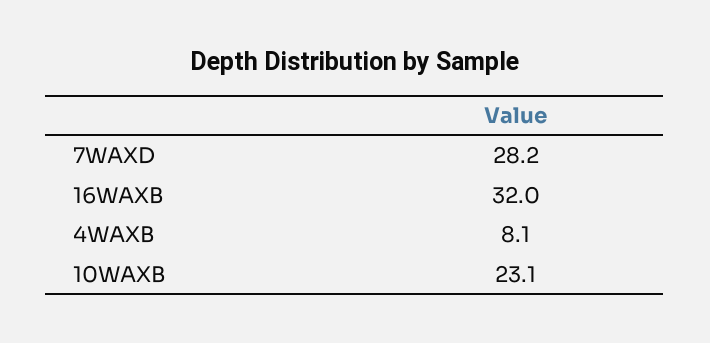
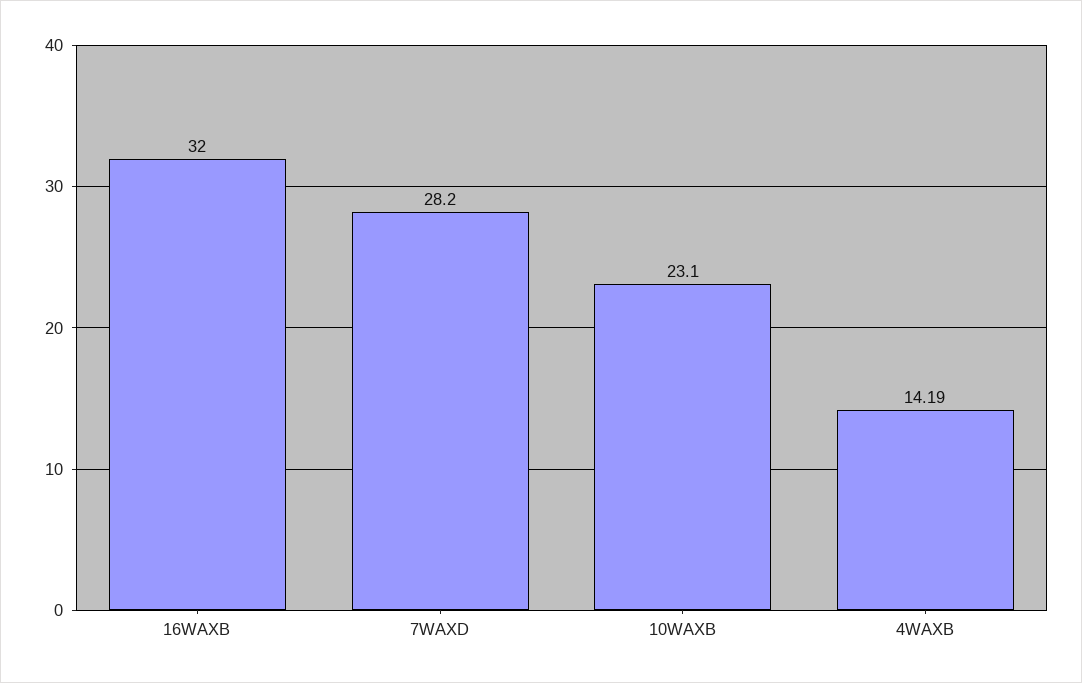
4WAXB: 8.1 -> 14.19

